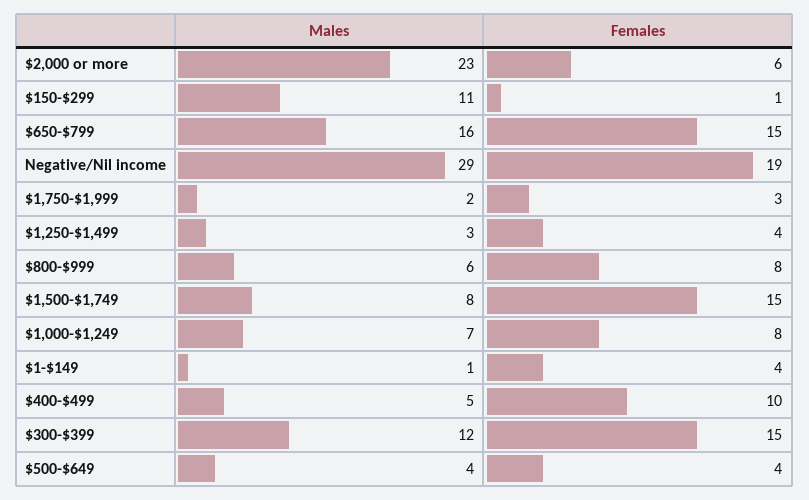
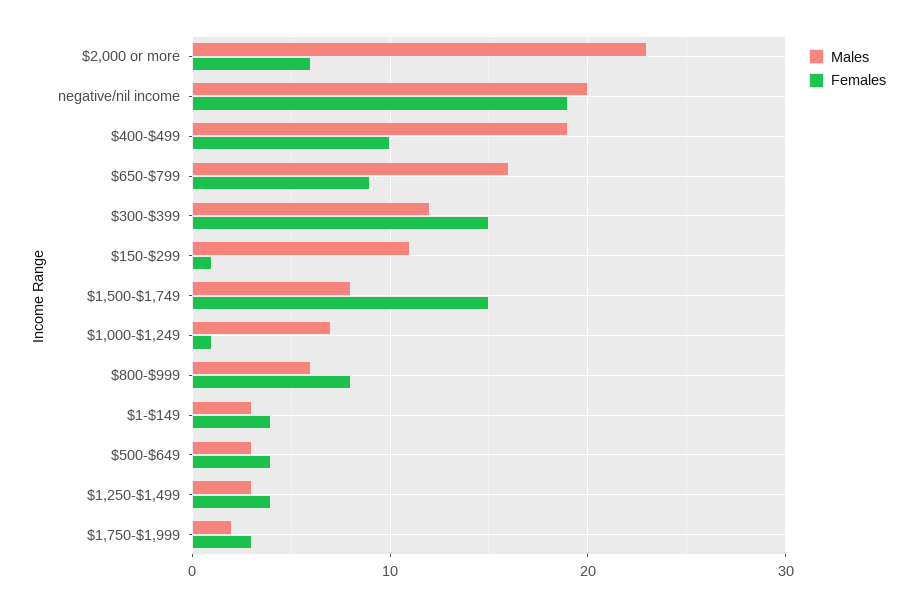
Females, $650-$799: 15 -> 9
Males, Negative/Nil income: 29 -> 20
Females, $1,000-$1,249: 8 -> 1
Males, $1-$149: 1 -> 3
Males, $400-$499: 5 -> 19
Males, $500-$649: 4 -> 3

